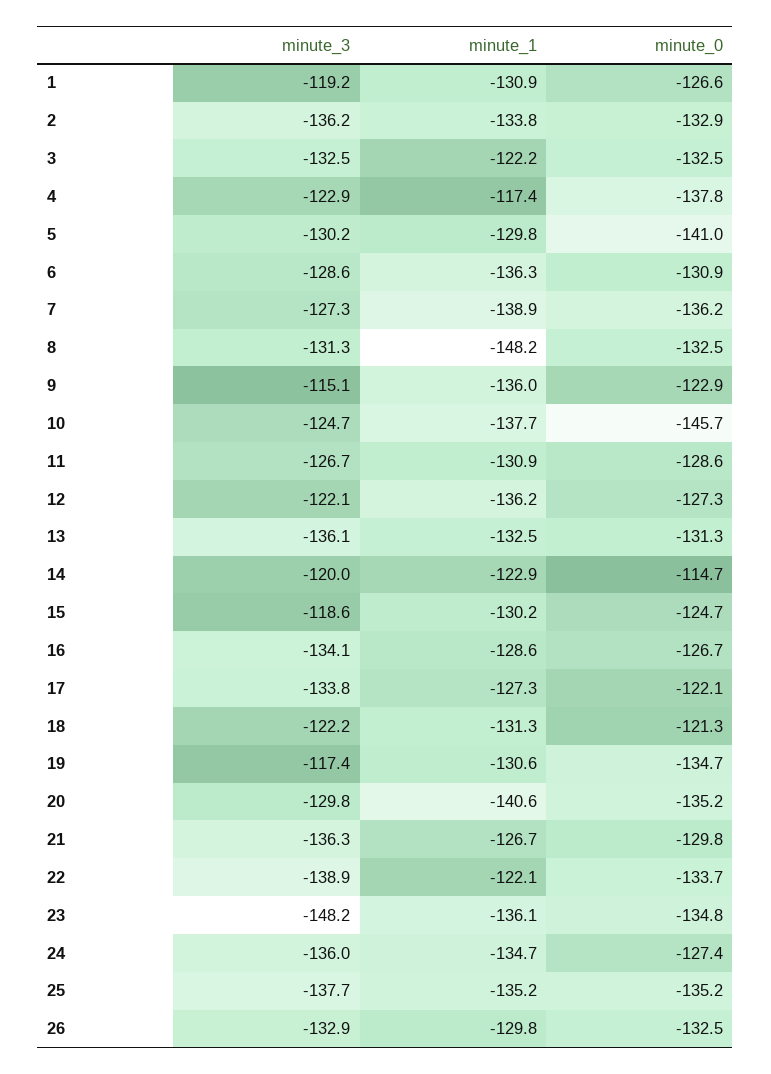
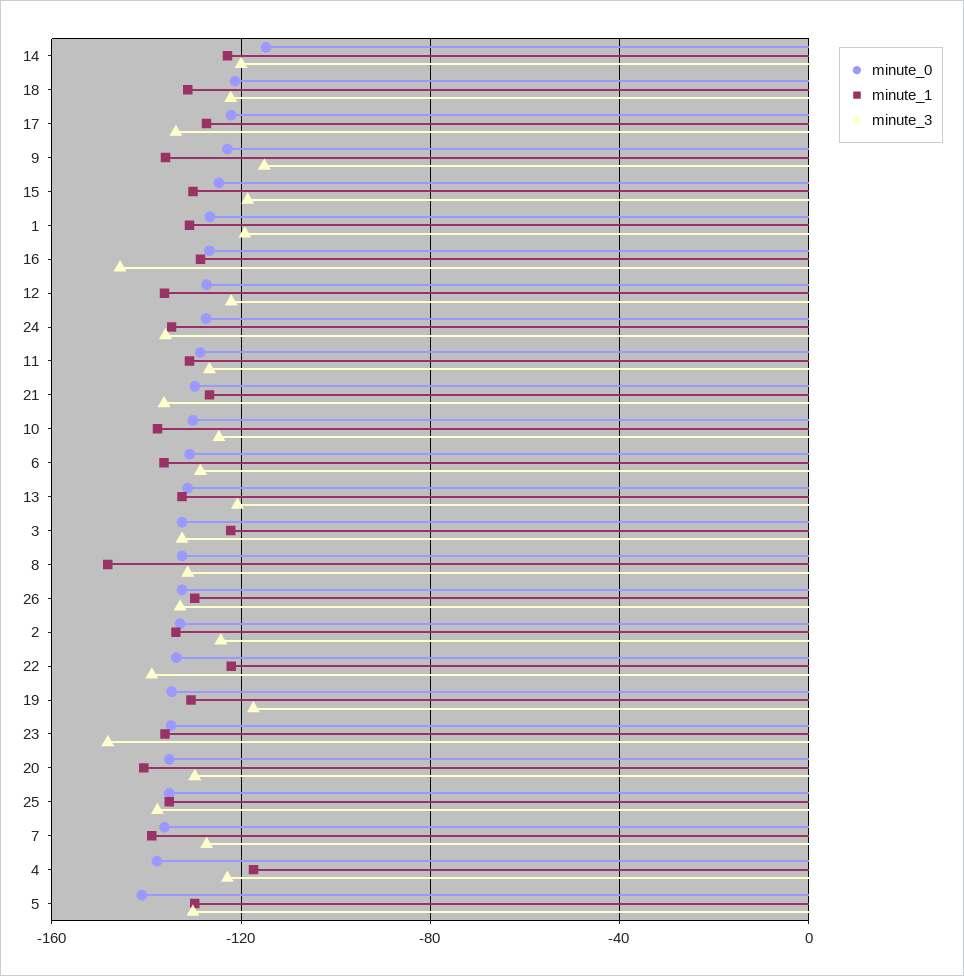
minute_3, 2: -136.2 -> -125
minute_0, 10: -145.7 -> -130
minute_3, 13: -136.1 -> -120
minute_3, 16: -134.1 -> -145

